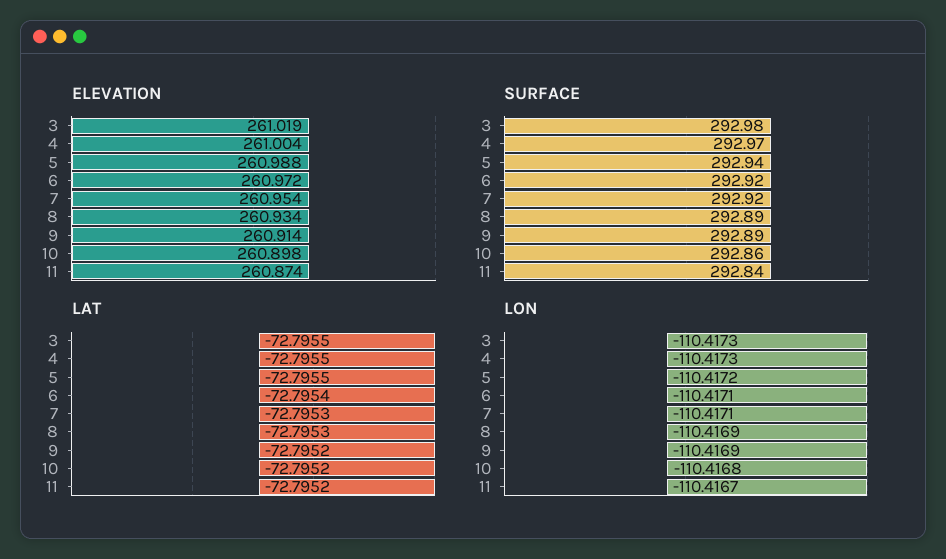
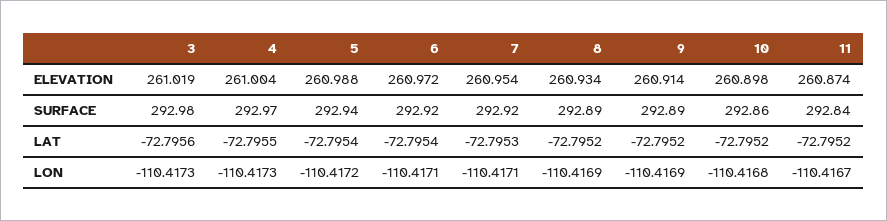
LAT, 3: -72.7955 -> -72.7956
LAT, 5: -72.7955 -> -72.7954
LAT, 8: -72.7953 -> -72.7952

